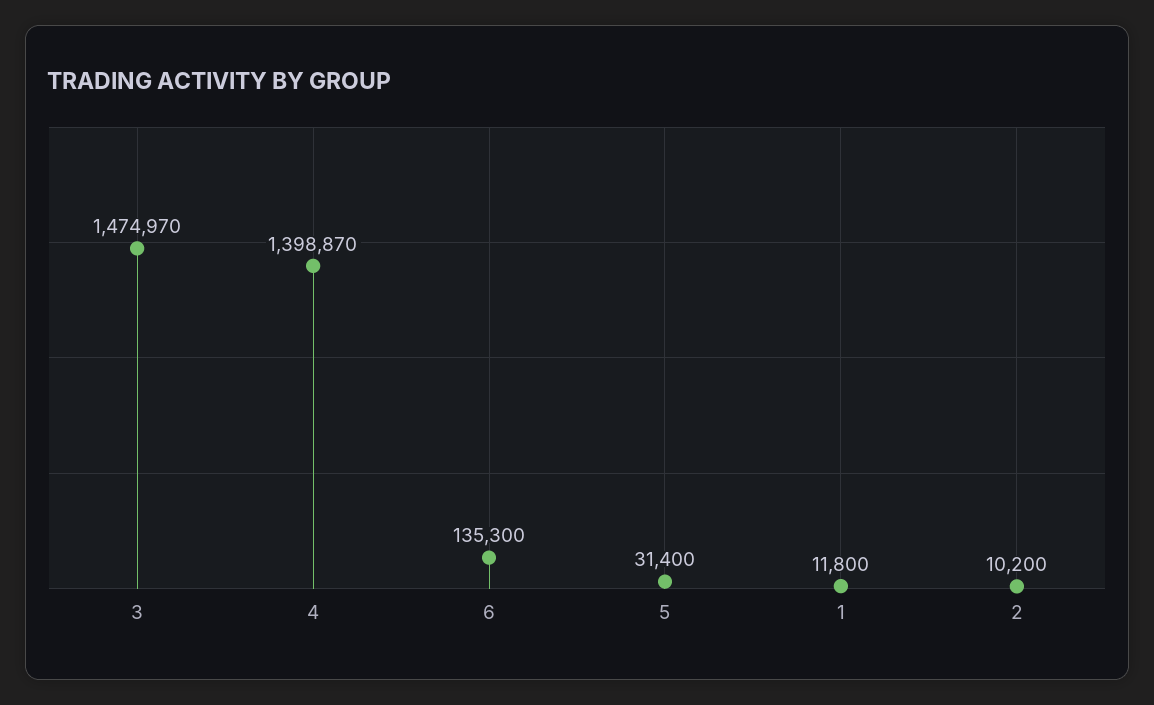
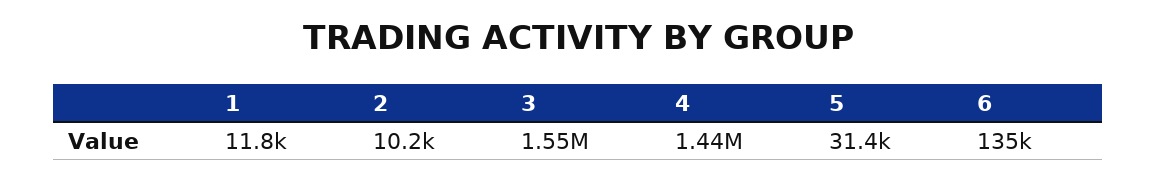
3: 1474970 -> 1550000
4: 1398870 -> 1440000

